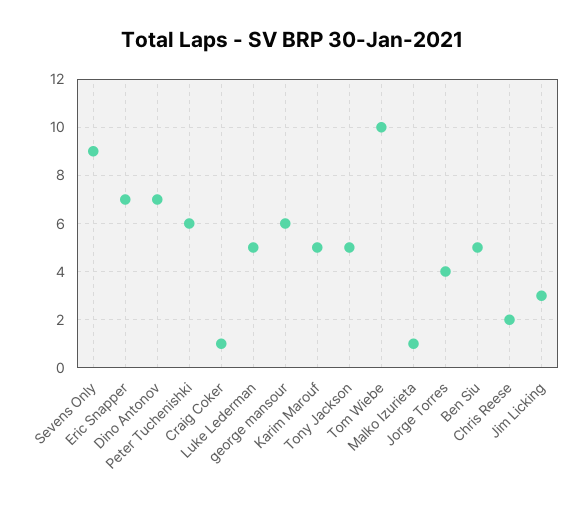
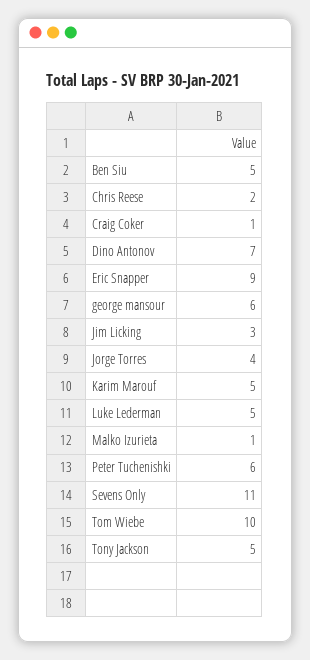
Sevens Only: 9 -> 11
Eric Snapper: 7 -> 9

